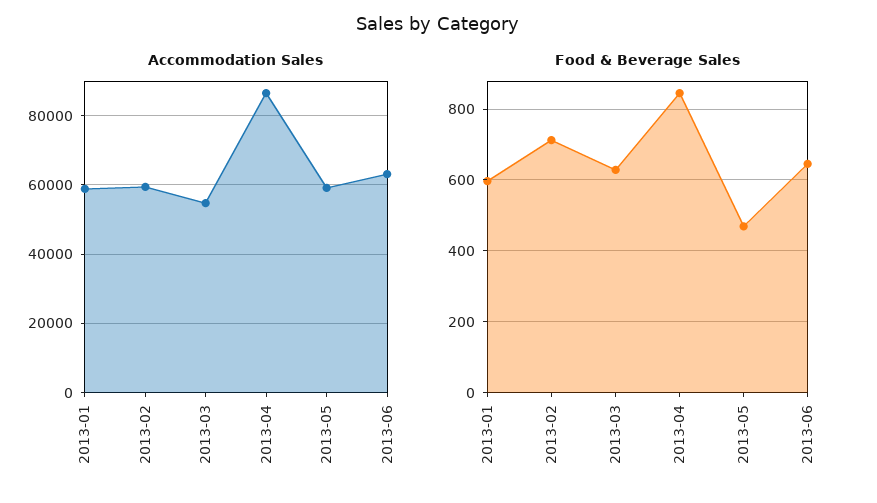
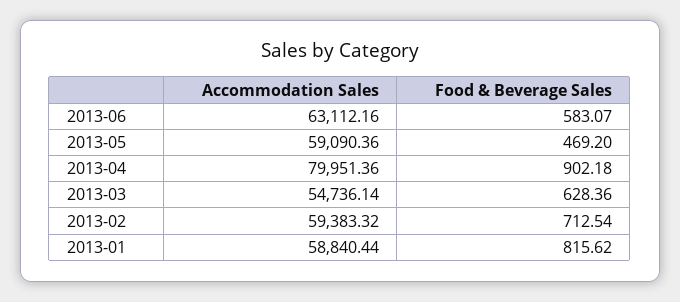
Accommodation Sales, 2013-04: 86000 -> 79951.36
Food & Beverage Sales, 2013-01: 600 -> 815.62
Food & Beverage Sales, 2013-04: 840 -> 902.18
Food & Beverage Sales, 2013-06: 640 -> 583.07

